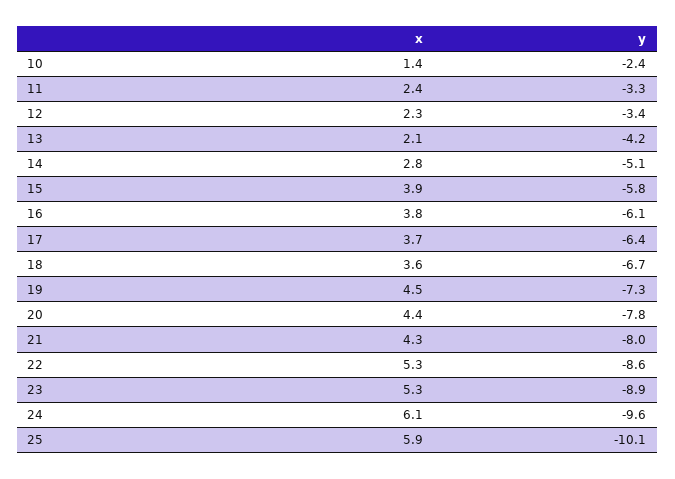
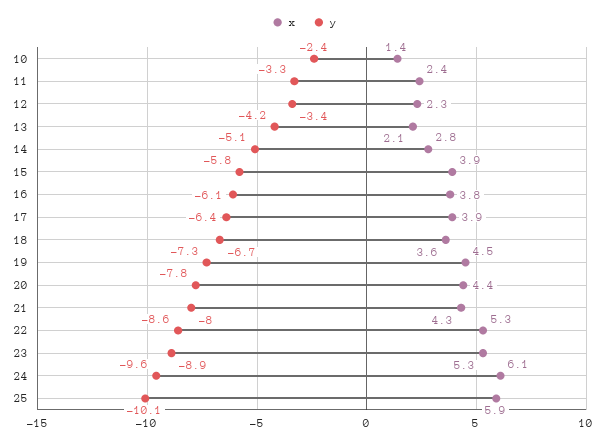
x, 17: 3.7 -> 3.9

